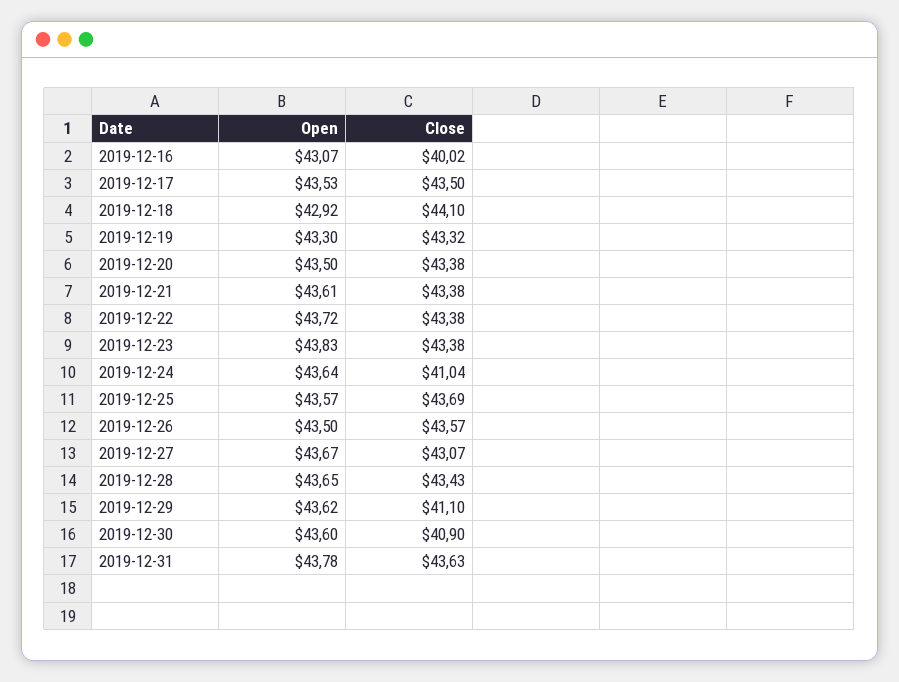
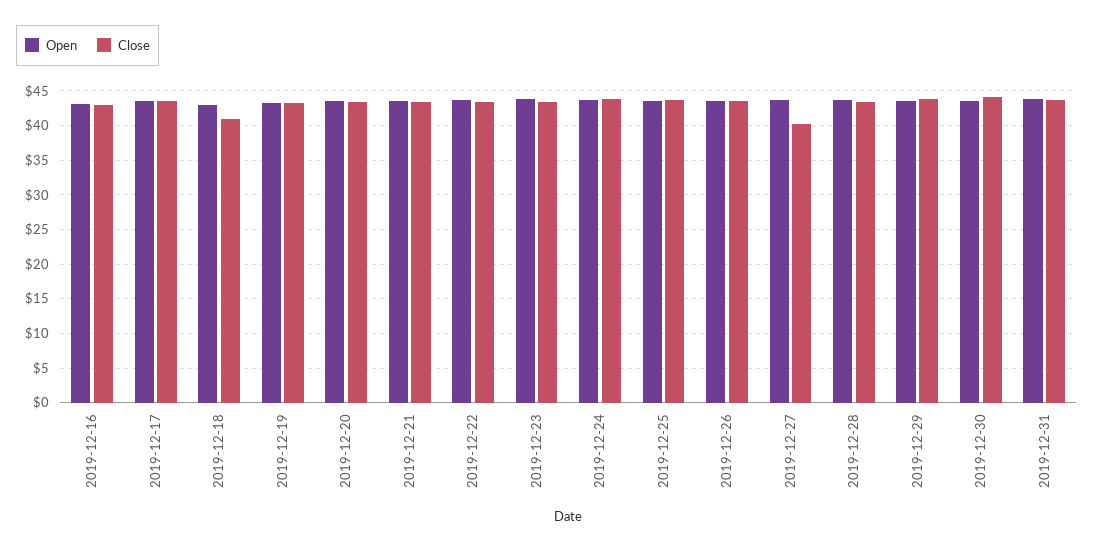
Close, 2019-12-16: 40.02 -> 43
Close, 2019-12-18: 44.1 -> 41
Close, 2019-12-24: 41.04 -> 44
Close, 2019-12-27: 43.07 -> 40
Close, 2019-12-29: 41.1 -> 44
Close, 2019-12-30: 40.9 -> 44

